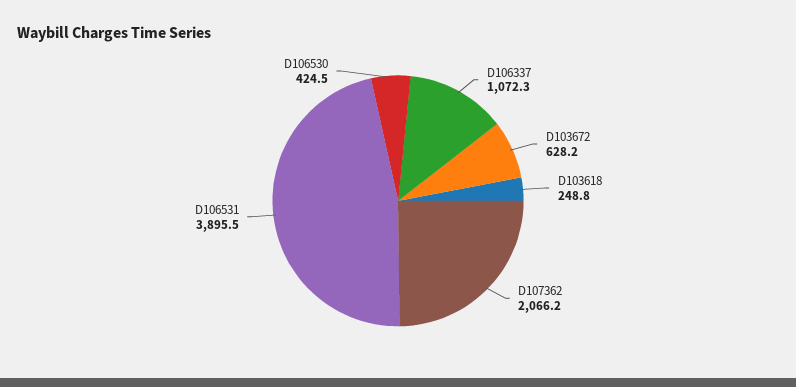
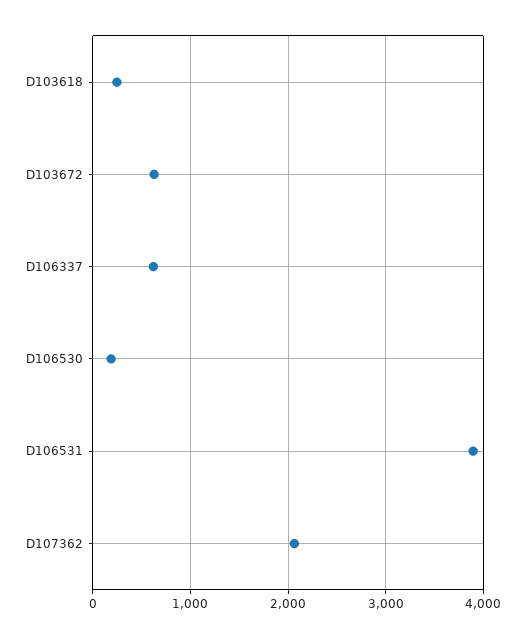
D106337: 1072.3 -> 600
D106530: 424.5 -> 200

